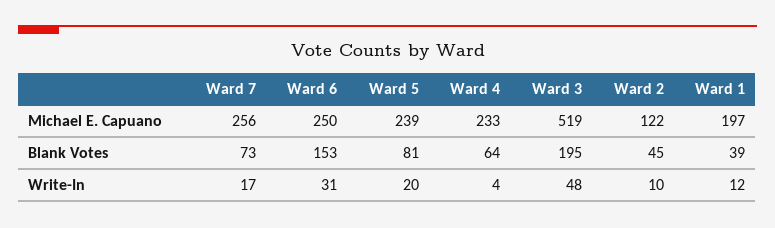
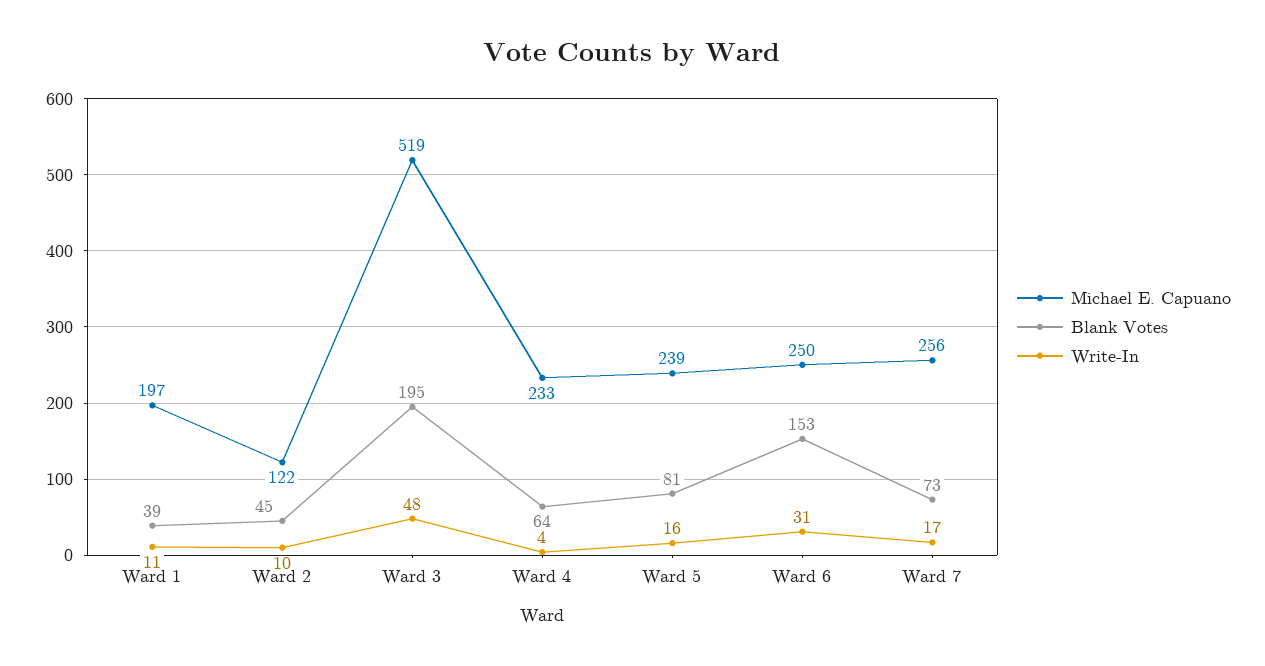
Write-In, Ward 5: 20 -> 16
Write-In, Ward 1: 12 -> 11

